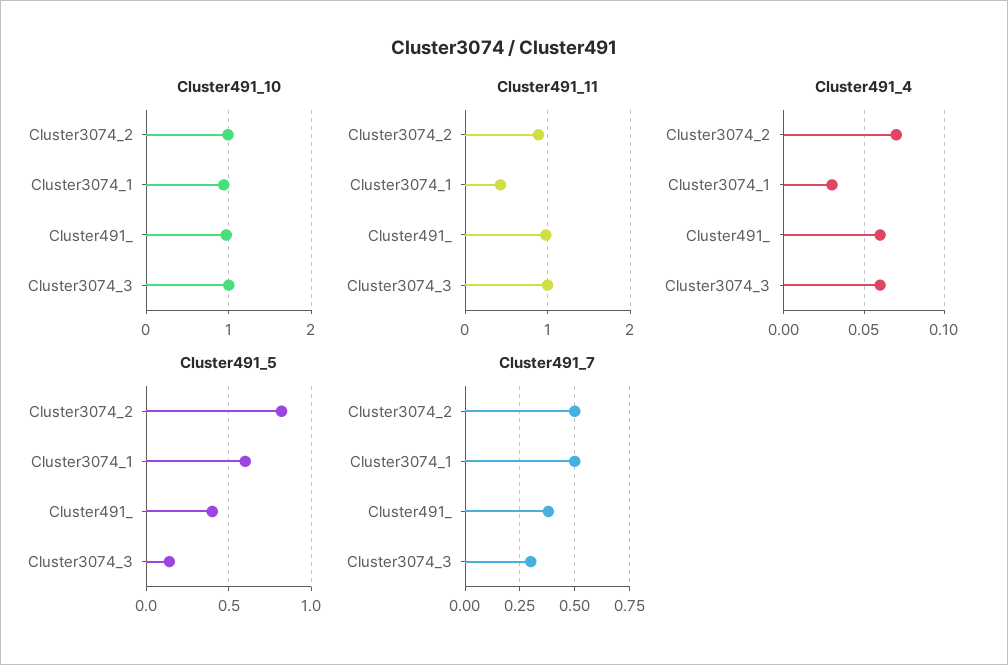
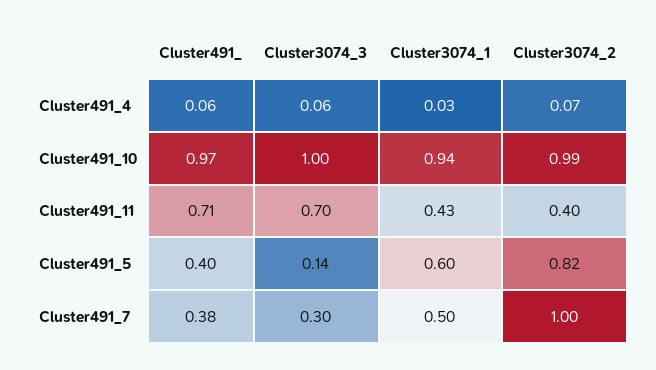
Cluster491_11, Cluster3074_2: 0.9 -> 0.4
Cluster491_11, Cluster491_: 1 -> 0.71
Cluster491_11, Cluster3074_3: 1 -> 0.7
Cluster491_7, Cluster3074_2: 0.5 -> 1

